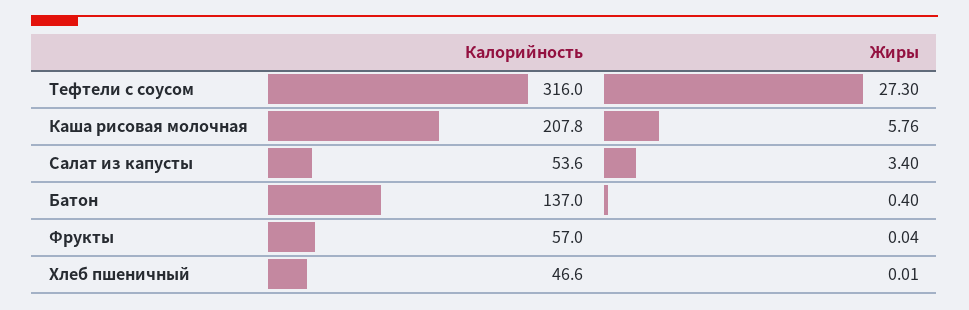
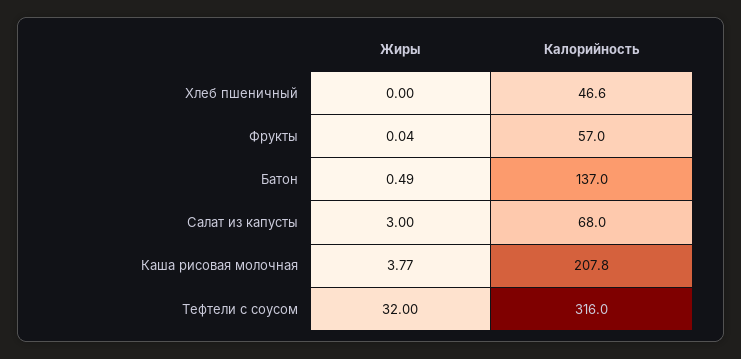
Жиры, Тефтели с соусом: 27.3 -> 32
Жиры, Каша рисовая молочная: 5.76 -> 3.77
Калорийность, Салат из капусты: 53.6 -> 68
Жиры, Салат из капусты: 3.4 -> 3
Жиры, Батон: 0.4 -> 0.49
Жиры, Хлеб пшеничный: 0.01 -> 0

